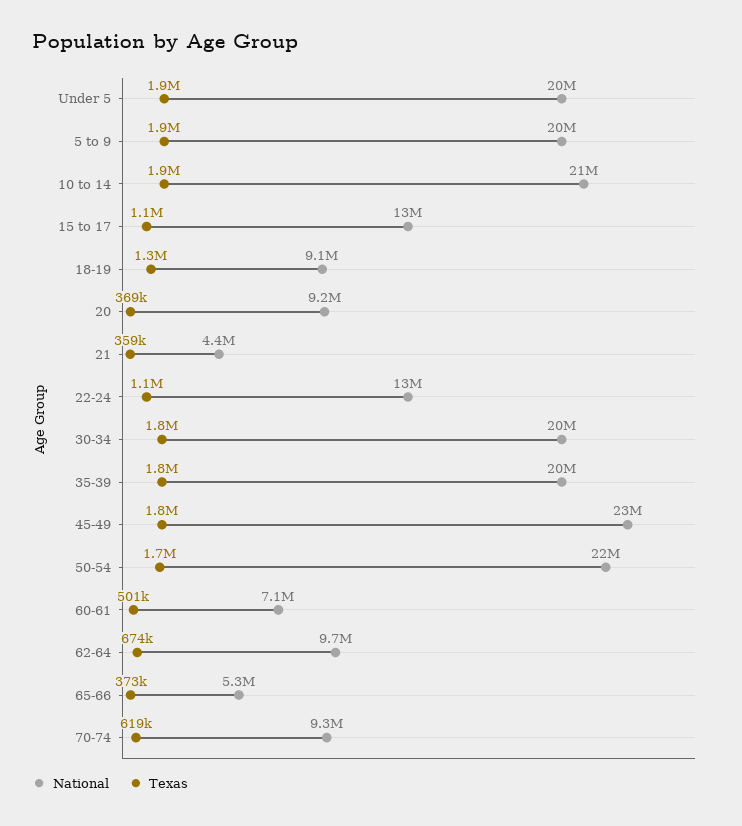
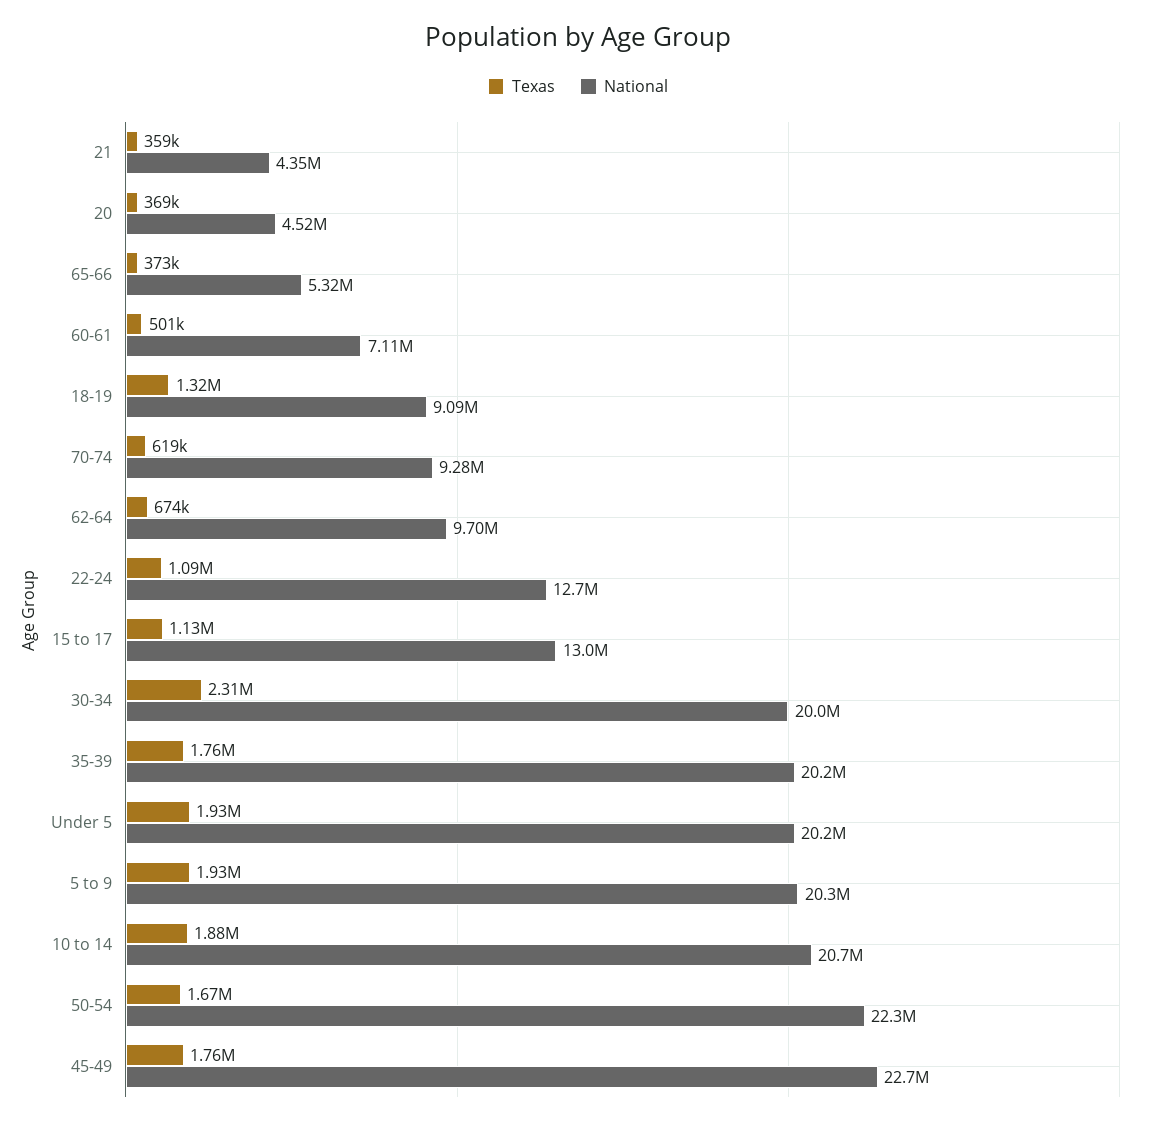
National, 20: 9200000 -> 4520000
Texas, 30-34: 1800000 -> 2310000

